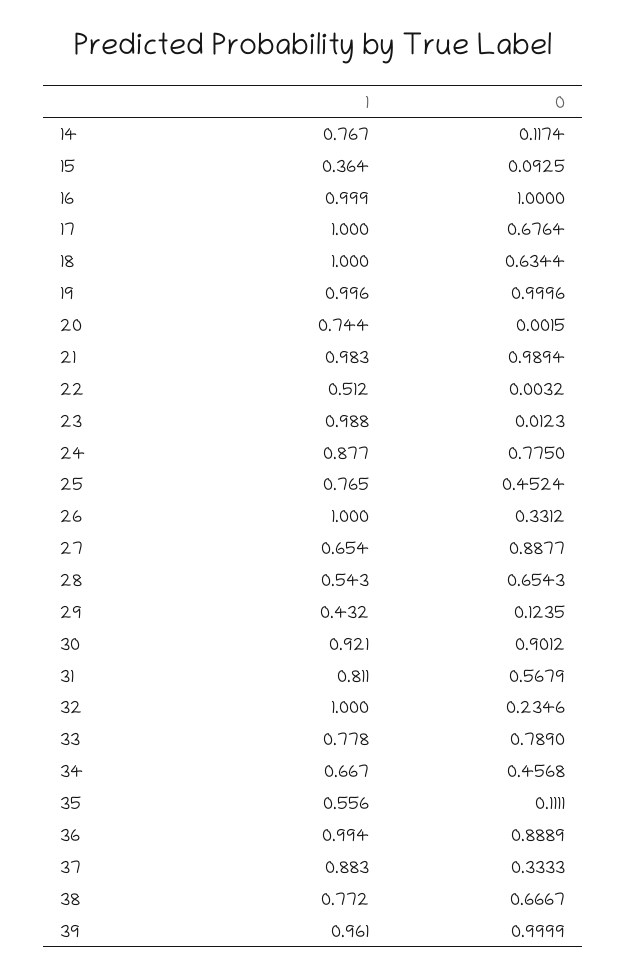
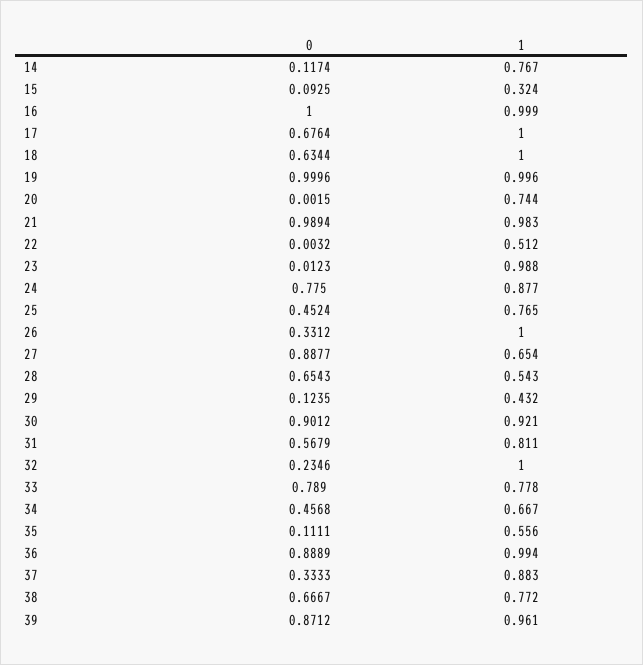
1, 15: 0.364 -> 0.324
0, 39: 0.9999 -> 0.8712

